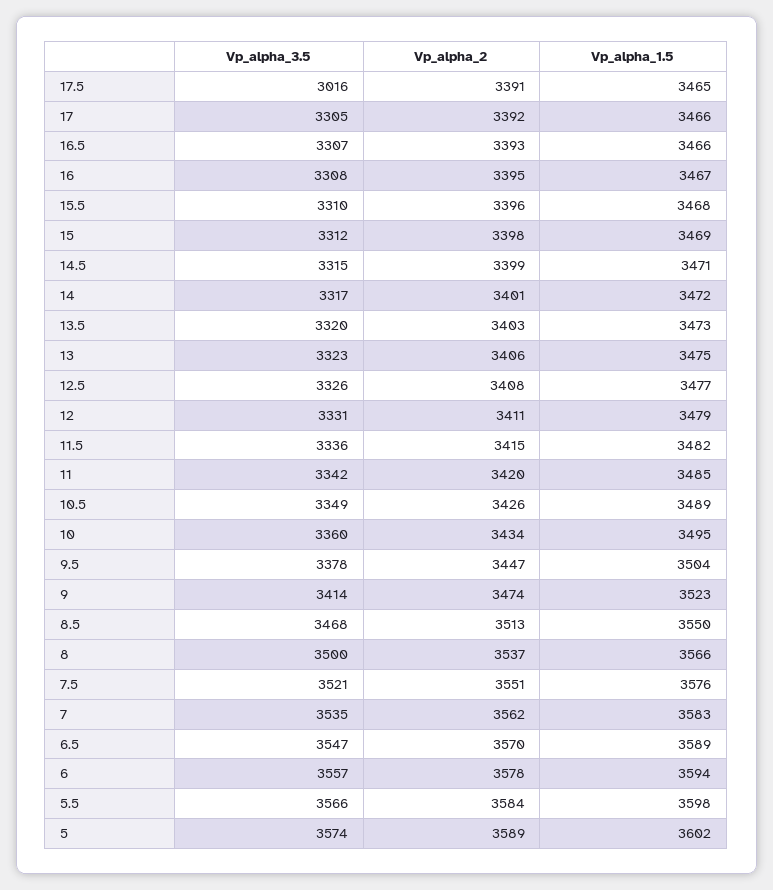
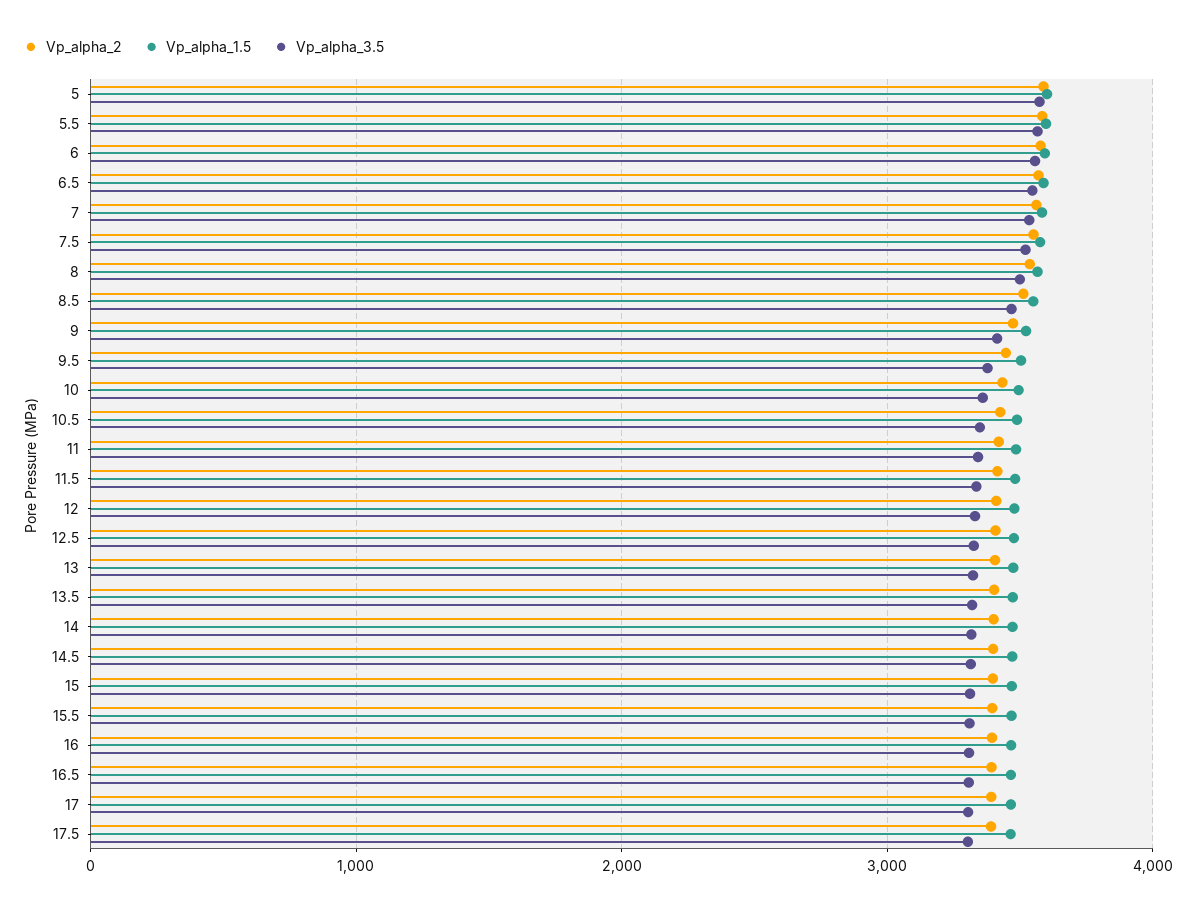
Vp_alpha_3.5, 17.5: 3016 -> 3300

